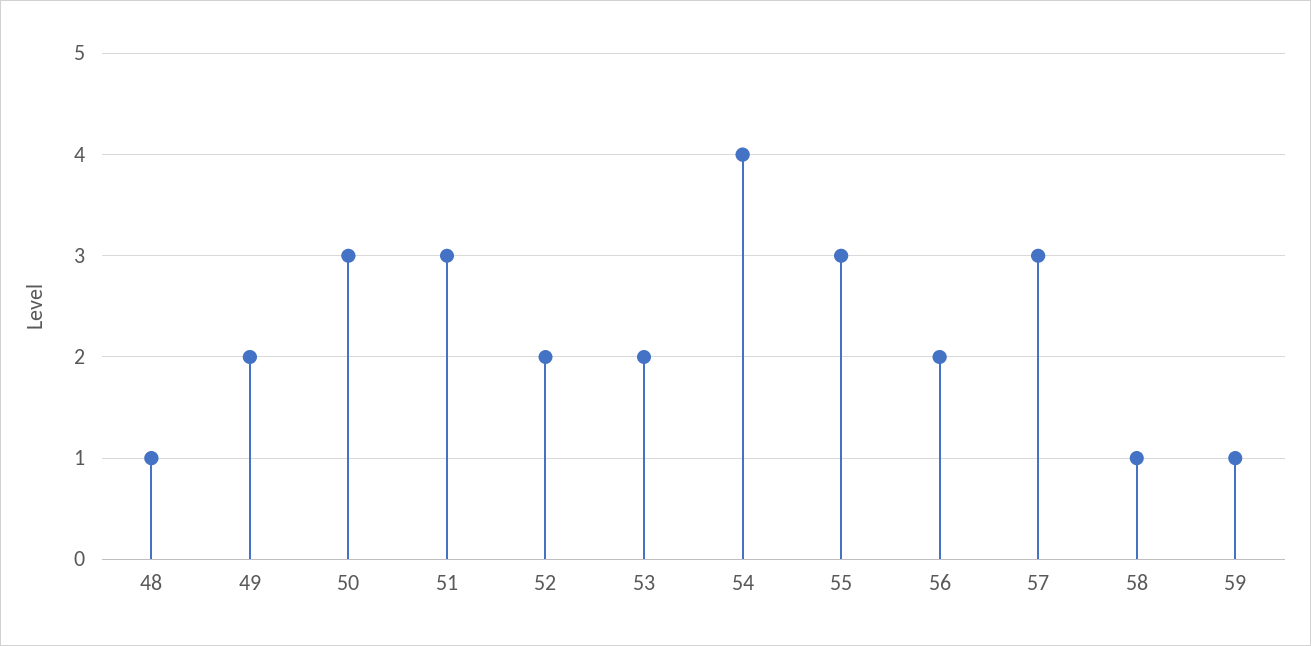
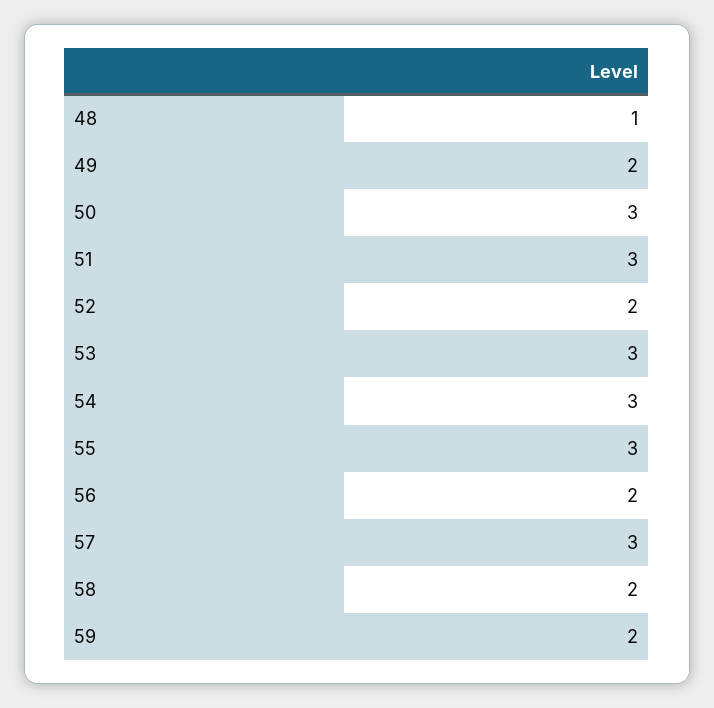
53: 2 -> 3
54: 4 -> 3
58: 1 -> 2
59: 1 -> 2

